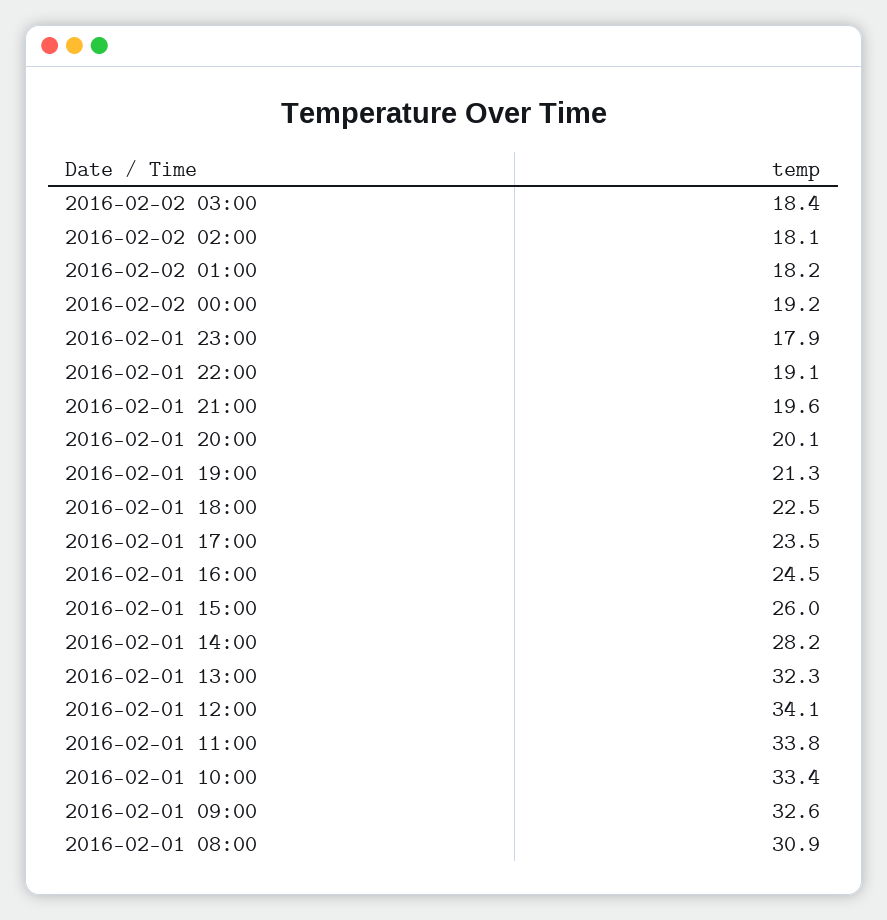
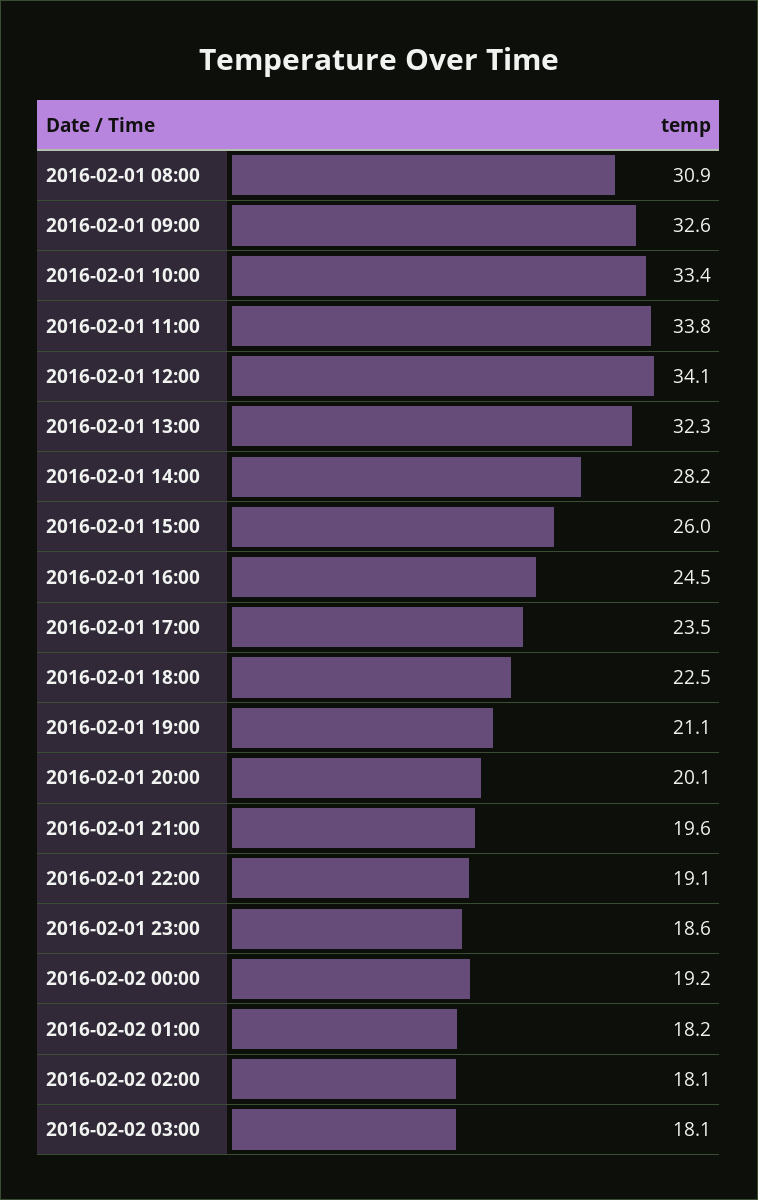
2016-02-02 03:00: 18.4 -> 18.1
2016-02-01 23:00: 17.9 -> 18.6
2016-02-01 19:00: 21.3 -> 21.1

